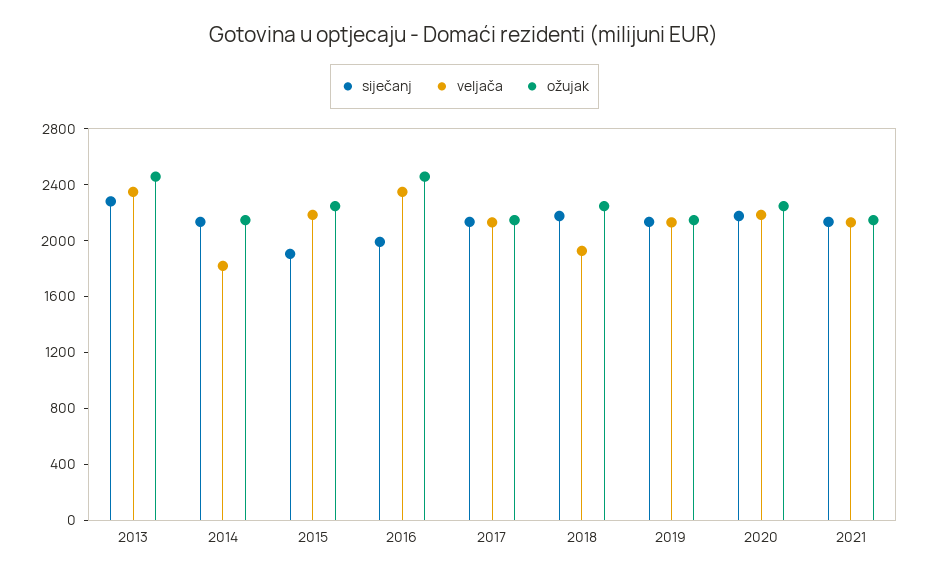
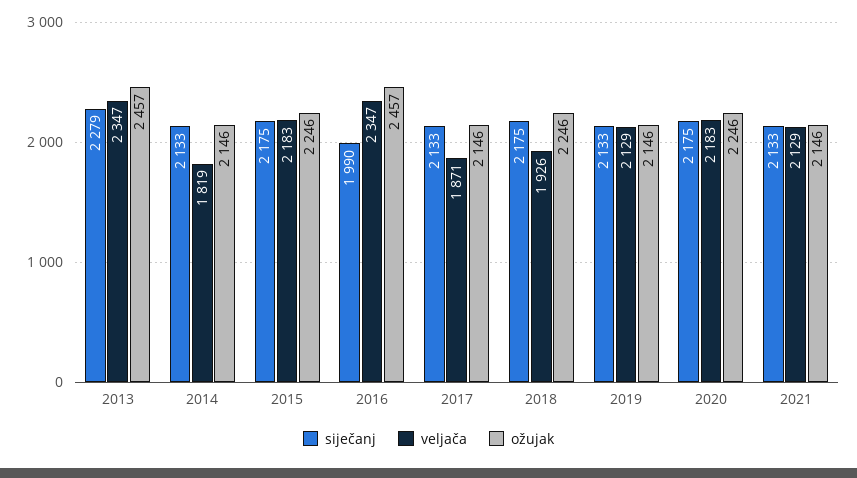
siječanj, 2015: 1900 -> 2175
veljača, 2017: 2100 -> 1871

